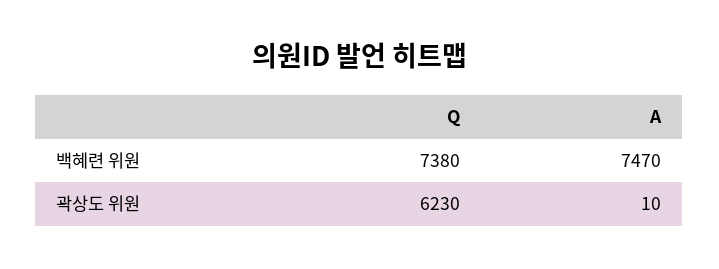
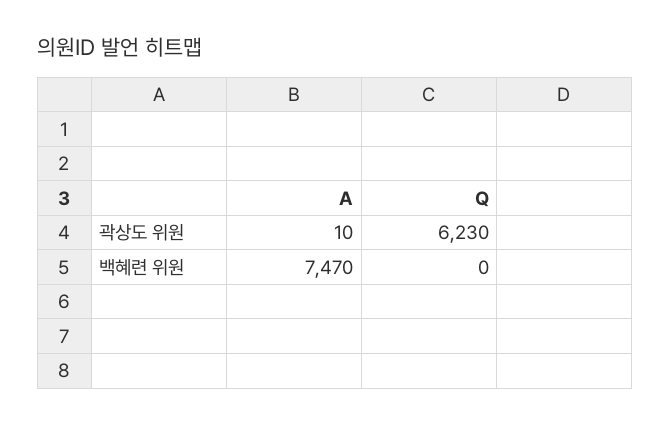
Q, 백혜련 위원: 7380 -> 0

